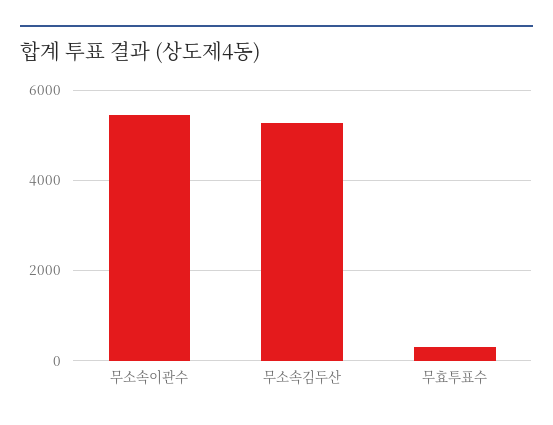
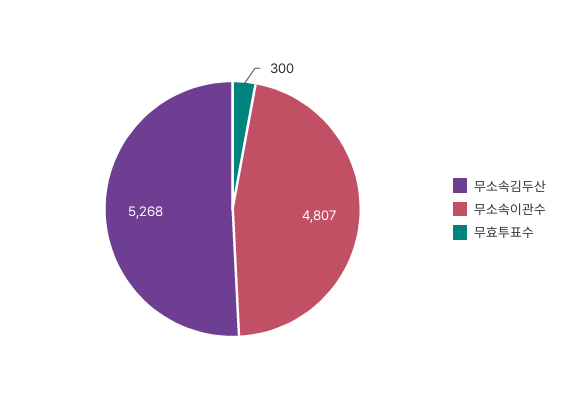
무소속이관수: 5400 -> 4807

